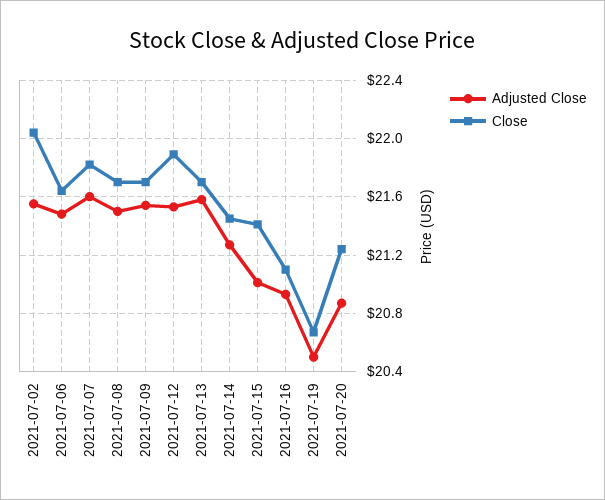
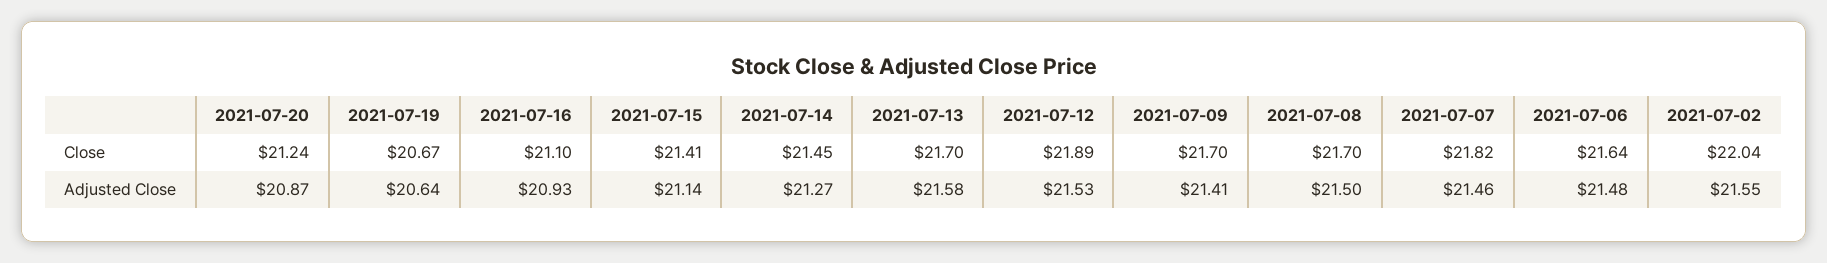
Adjusted Close, 2021-07-07: 21.6 -> 21.46
Adjusted Close, 2021-07-09: 21.55 -> 21.41
Adjusted Close, 2021-07-15: 21 -> 21.14
Adjusted Close, 2021-07-19: 20.5 -> 20.64

